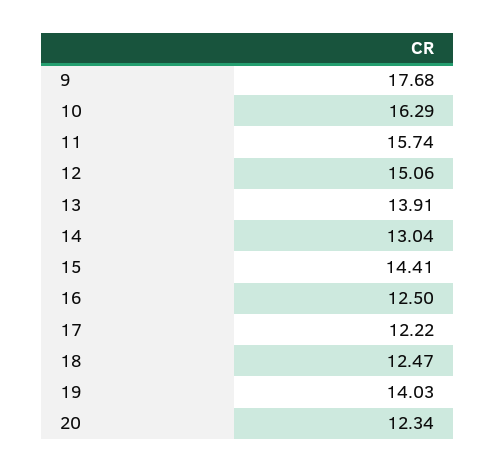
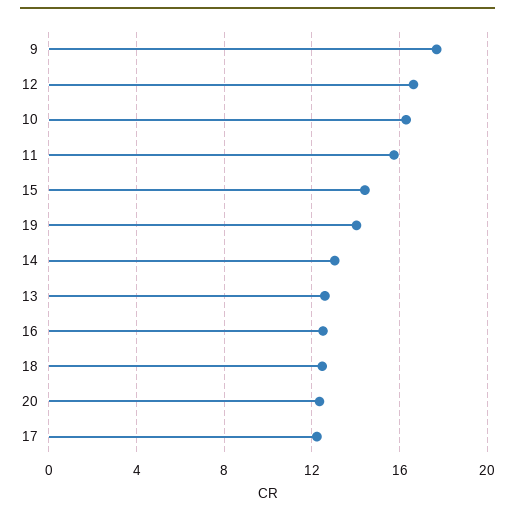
12: 15.06 -> 16.5
13: 13.91 -> 12.5

